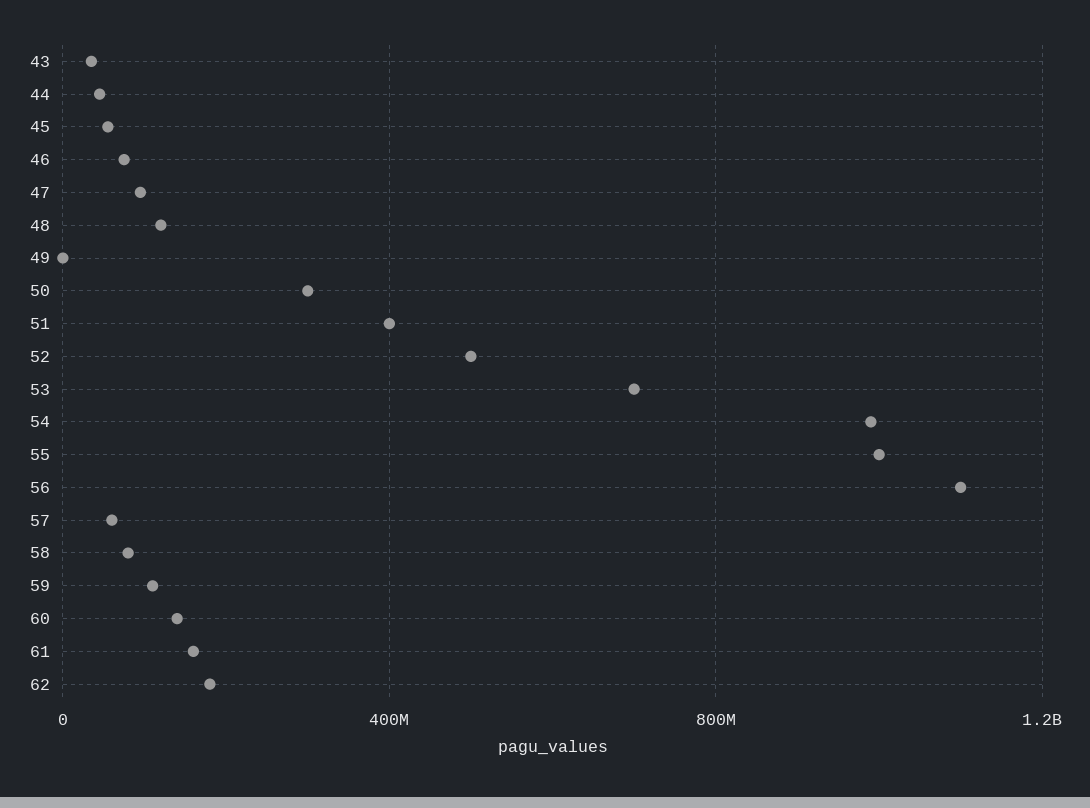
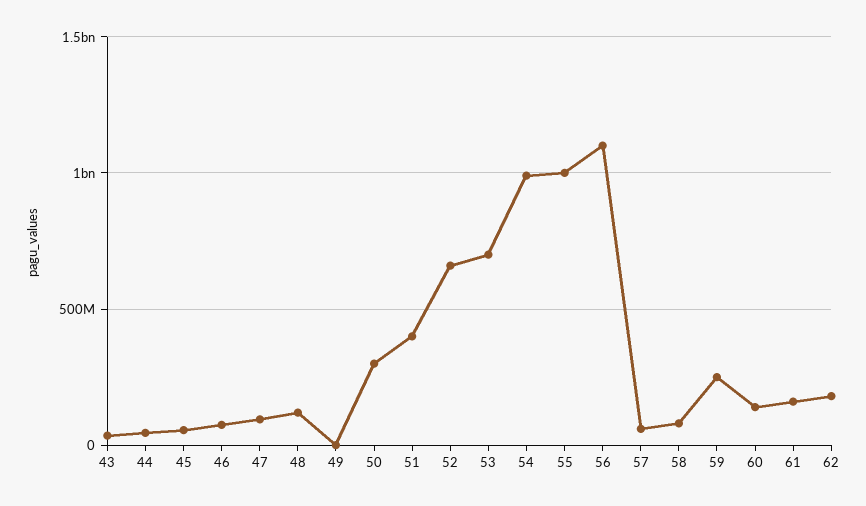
52: 500000000 -> 650000000
59: 100000000 -> 250000000

